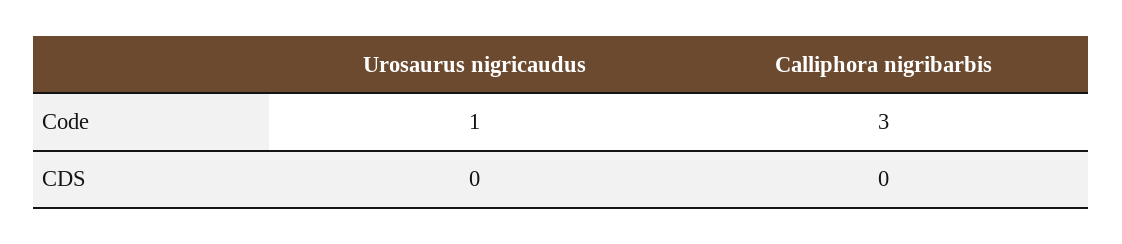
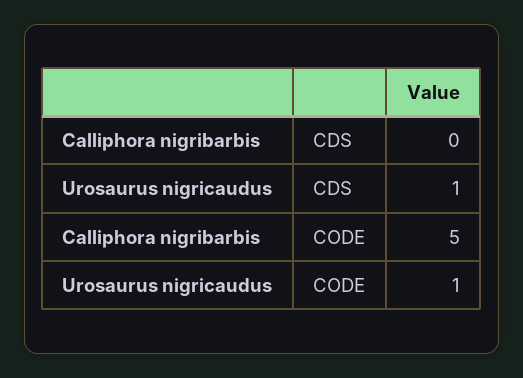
Calliphora nigribarbis, Code: 3 -> 5
Urosaurus nigricaudus, CDS: 0 -> 1

